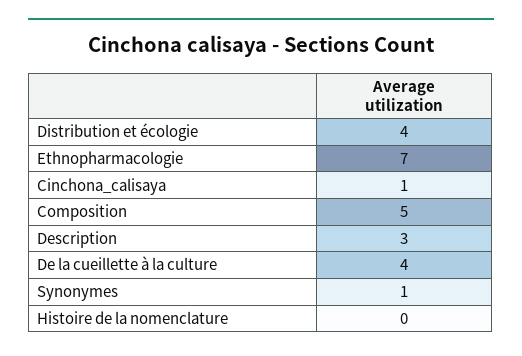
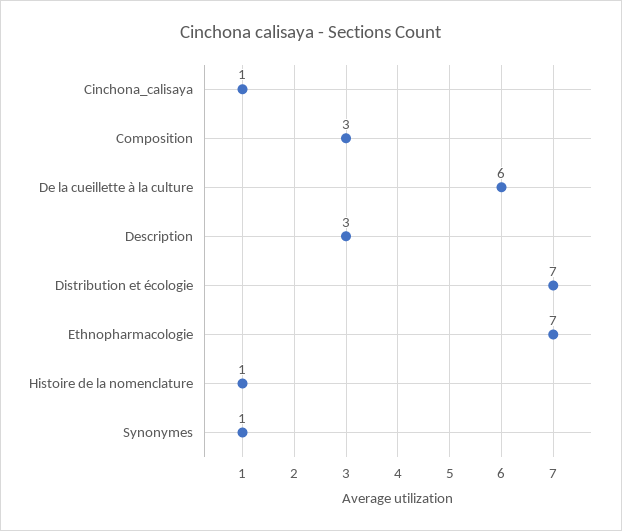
Distribution et écologie: 4 -> 7
Composition: 5 -> 3
De la cueillette à la culture: 4 -> 6
Histoire de la nomenclature: 0 -> 1

